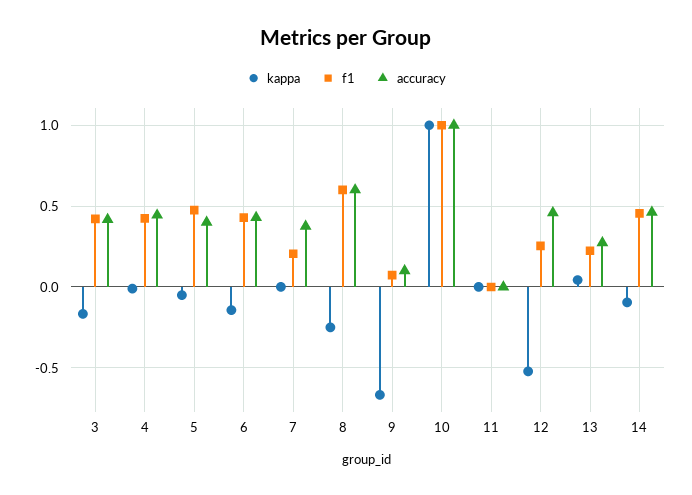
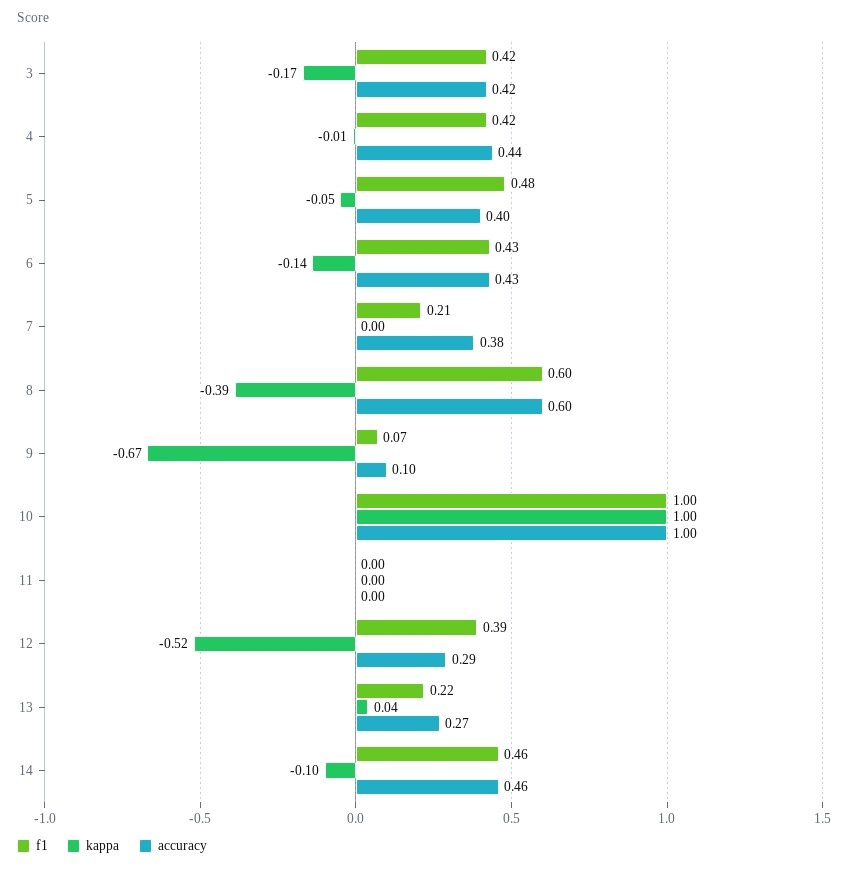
kappa, 8: -0.25 -> -0.39
f1, 12: 0.25 -> 0.39
accuracy, 12: 0.45 -> 0.29

